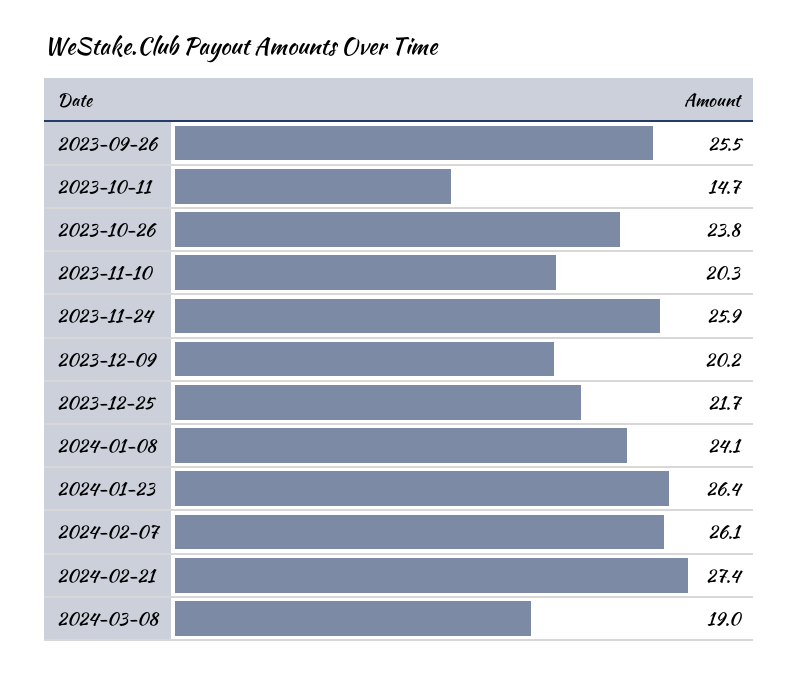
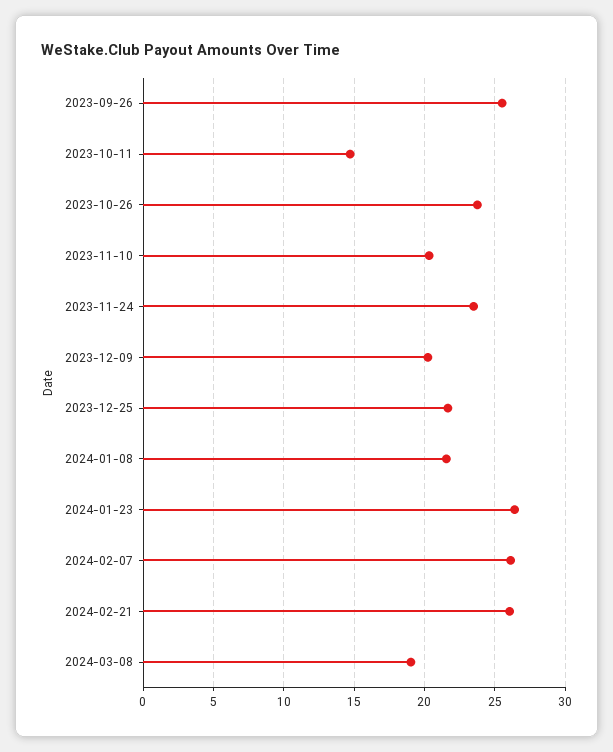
2023-11-24: 25.9 -> 23.5
2024-01-08: 24.1 -> 21.5
2024-02-21: 27.4 -> 26

